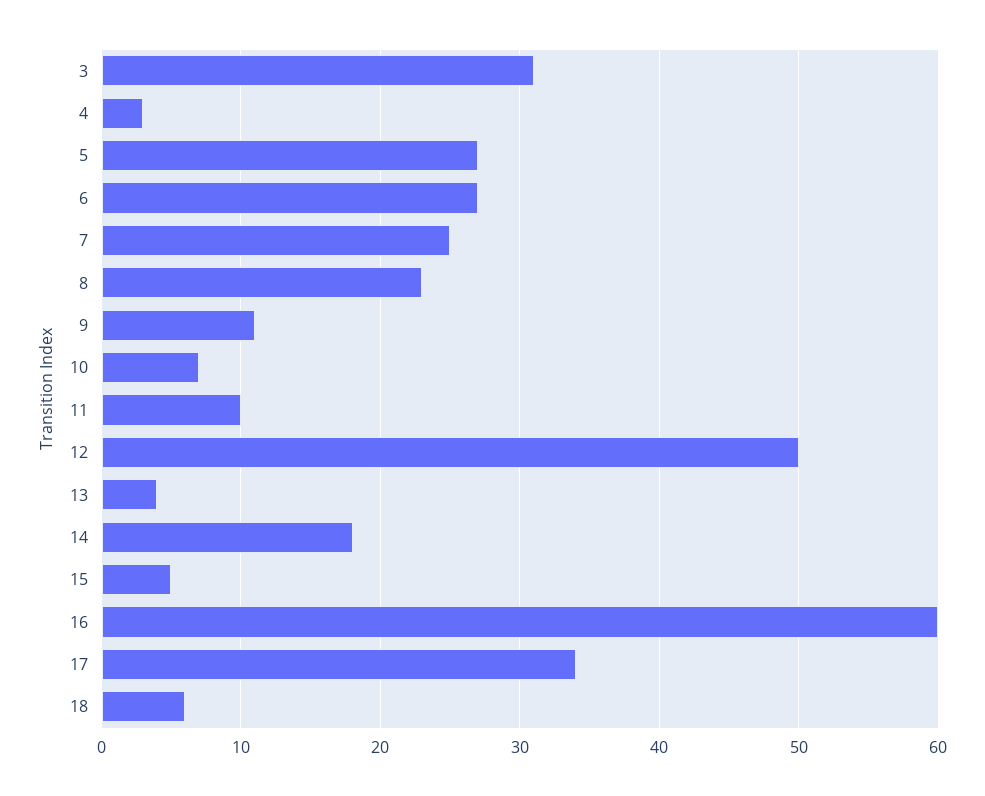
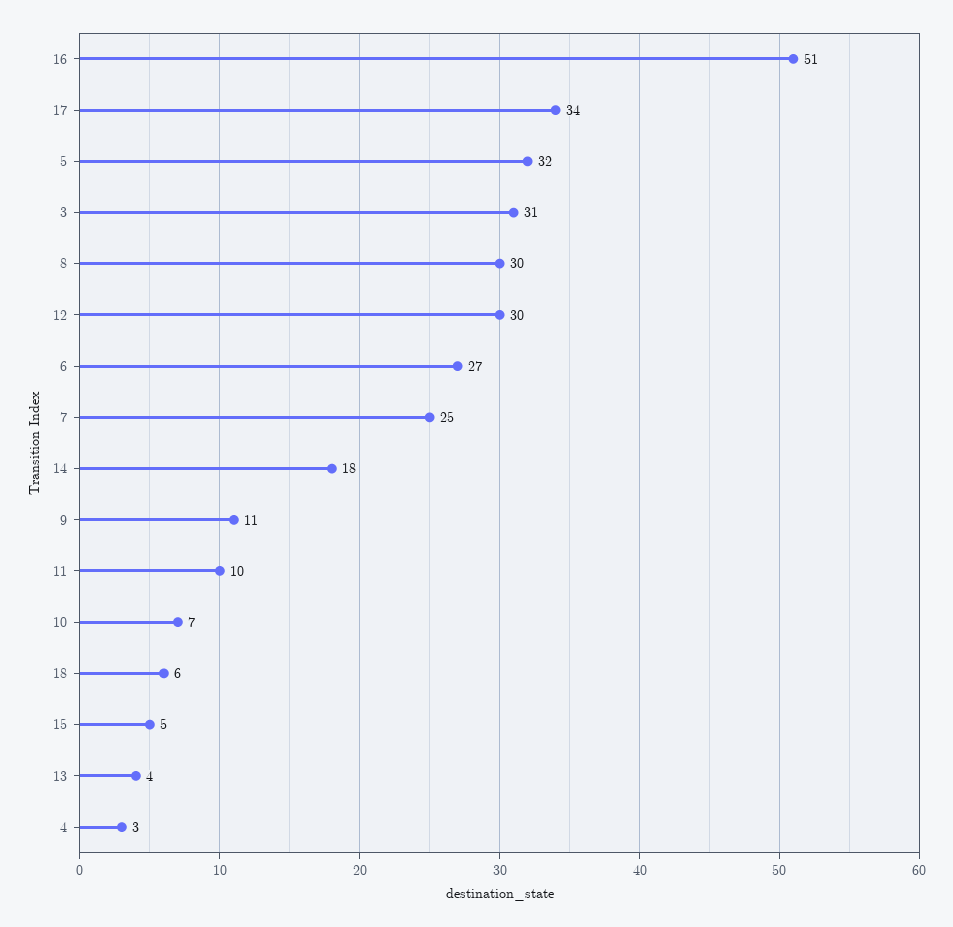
5: 27 -> 32
8: 23 -> 30
12: 50 -> 30
16: 60 -> 51

